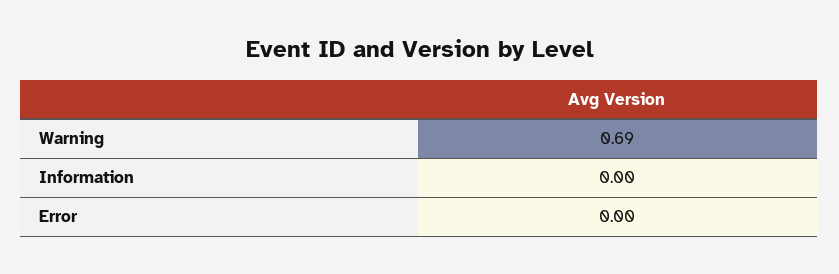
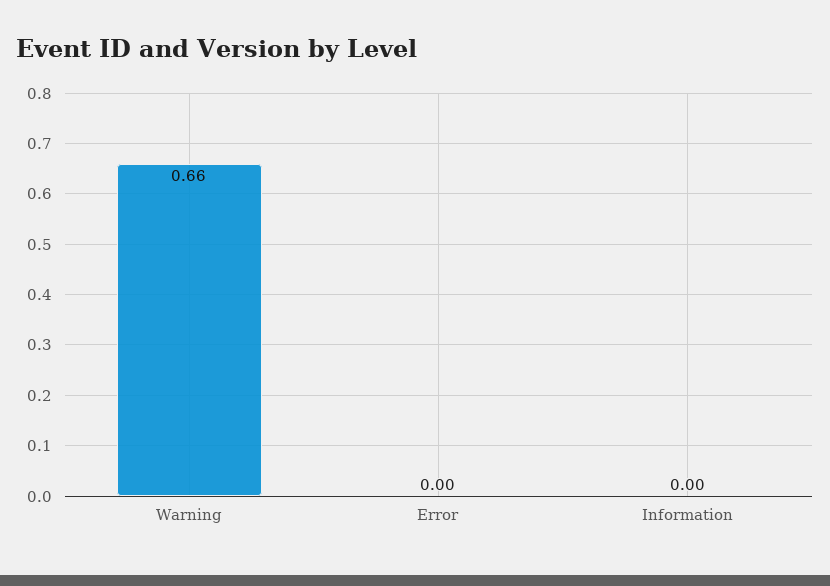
Warning: 0.69 -> 0.66

